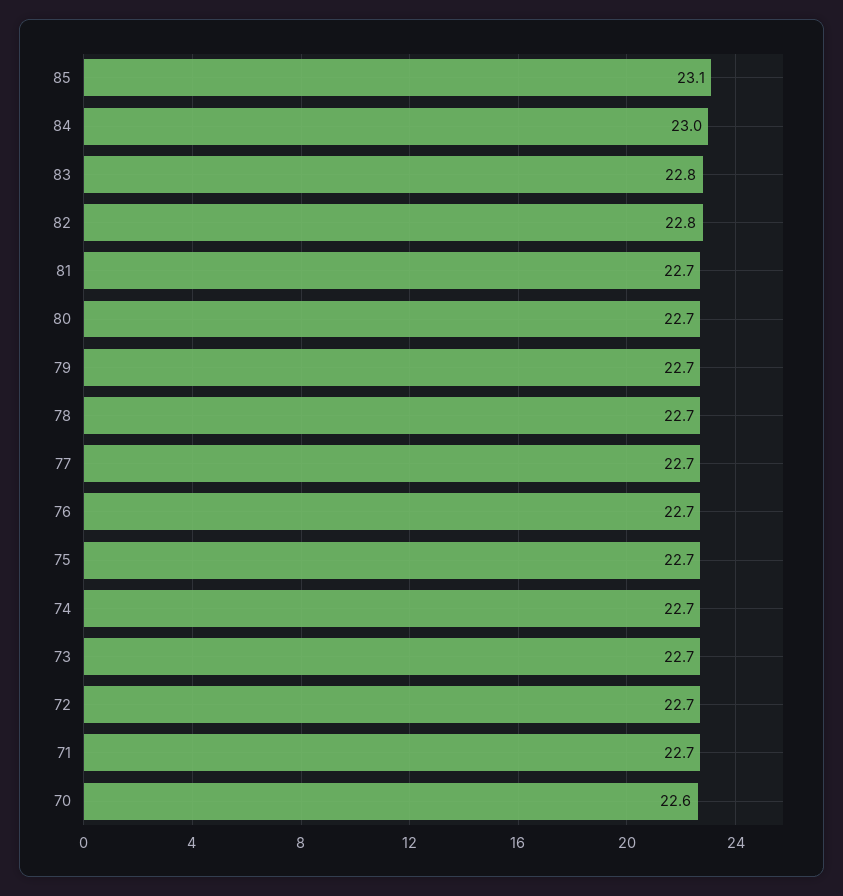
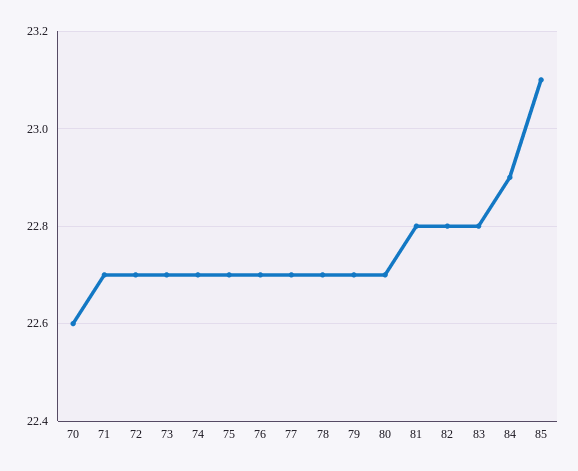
84: 23 -> 22.9
81: 22.7 -> 22.8

